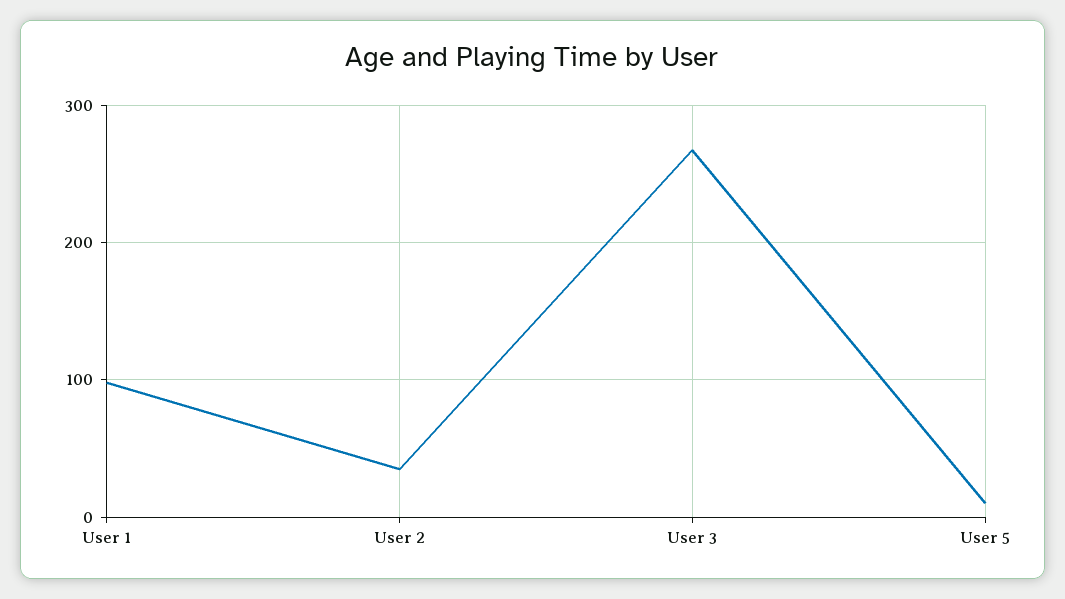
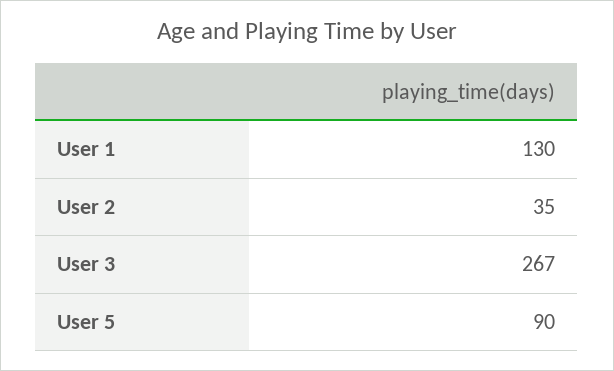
User 1: 100 -> 130
User 5: 10 -> 90

